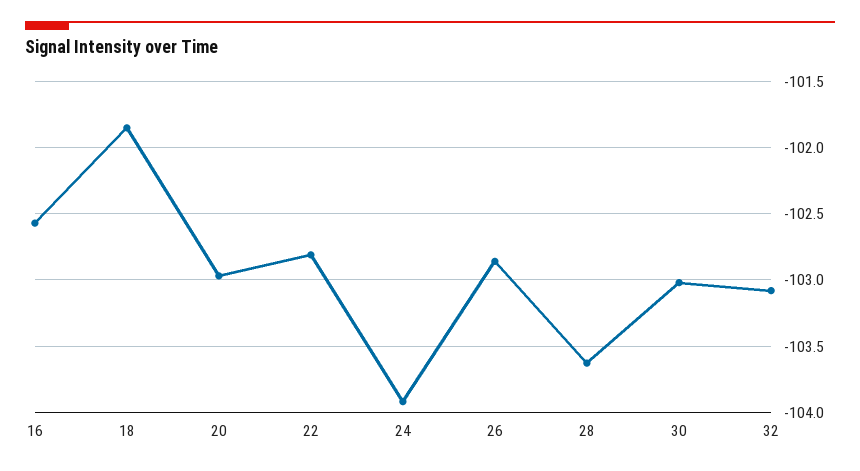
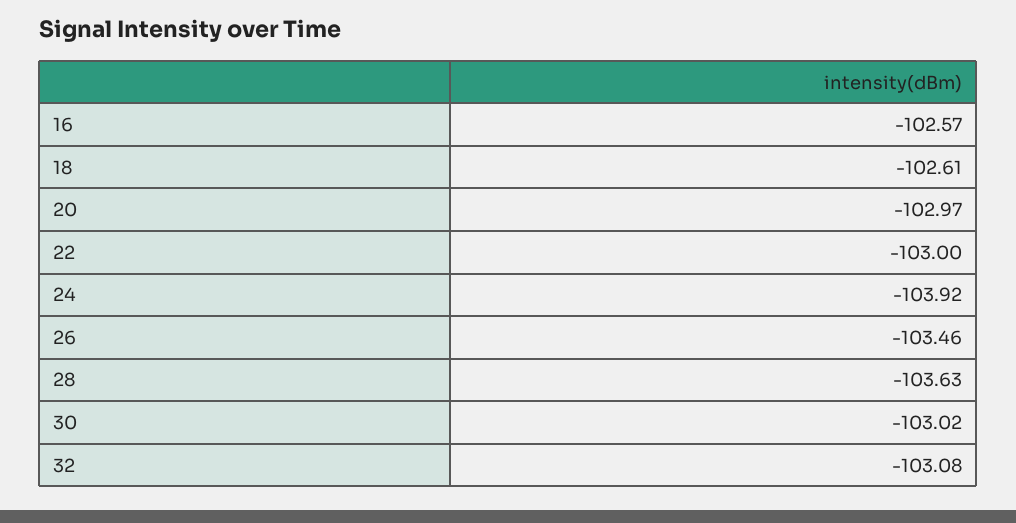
18: -101.85 -> -102.61
22: -102.8 -> -103
26: -102.85 -> -103.46

